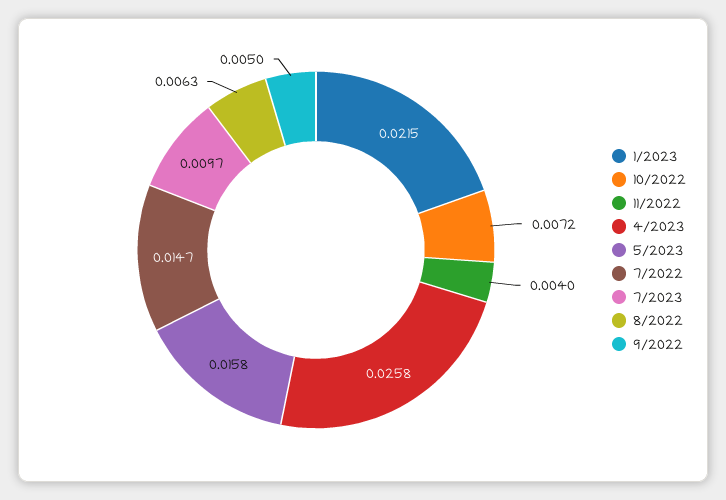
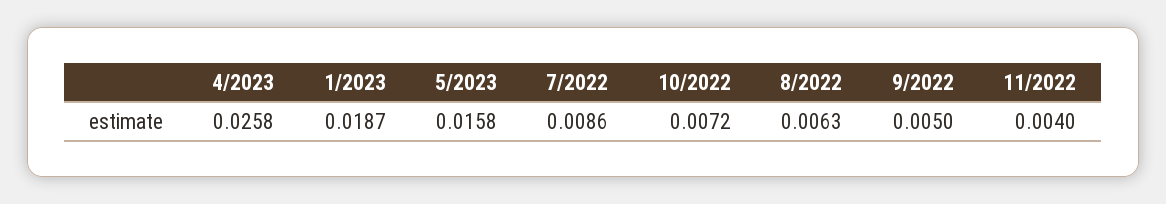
1/2023: 0.0215 -> 0.0187
7/2022: 0.0147 -> 0.0086
7/2023: 0.0097 -> none

